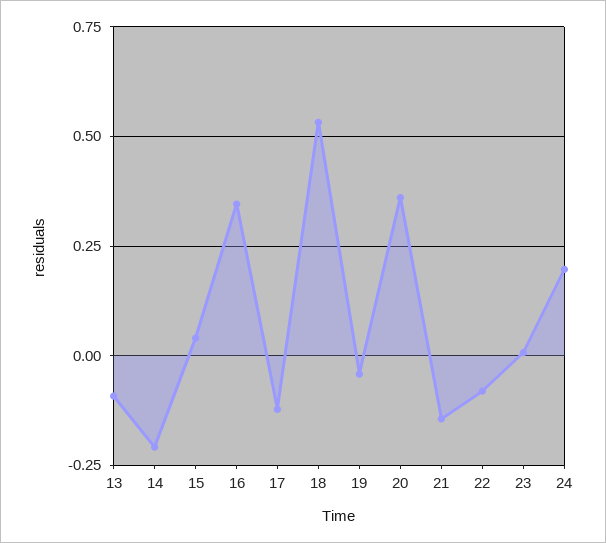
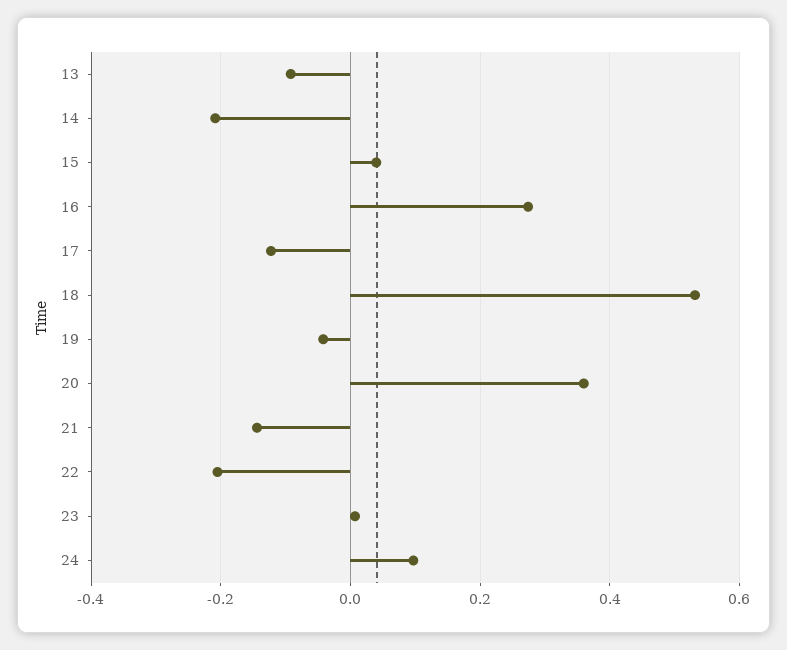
16: 0.35 -> 0.28
22: -0.075 -> -0.2
24: 0.2 -> 0.1

